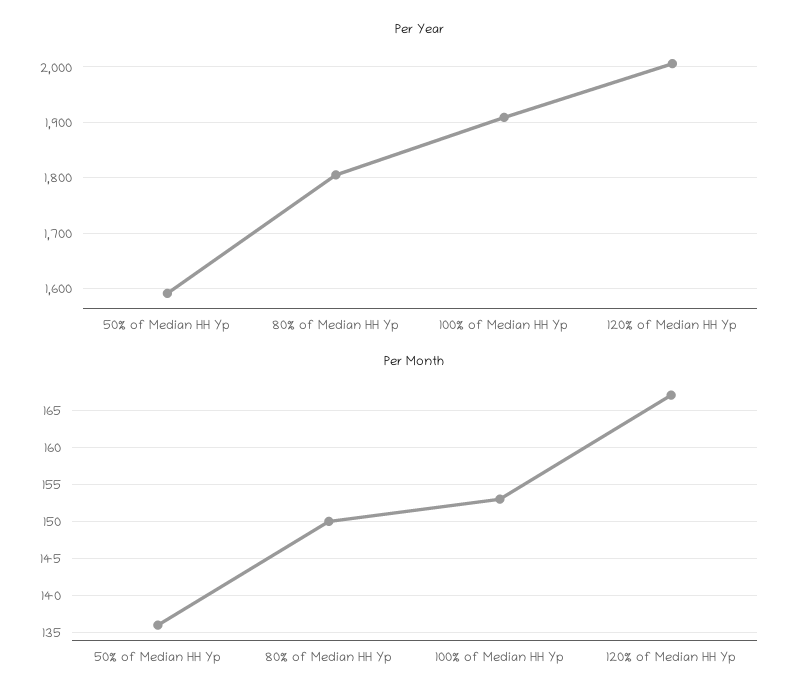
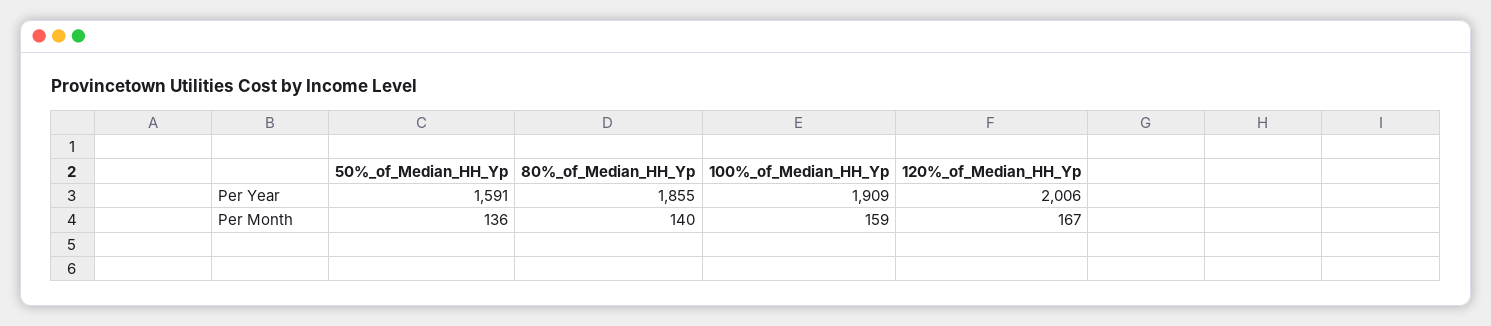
Per Year, 80% of Median HH Yp: 1800 -> 1855
Per Month, 80% of Median HH Yp: 150 -> 140
Per Month, 100% of Median HH Yp: 153 -> 159

